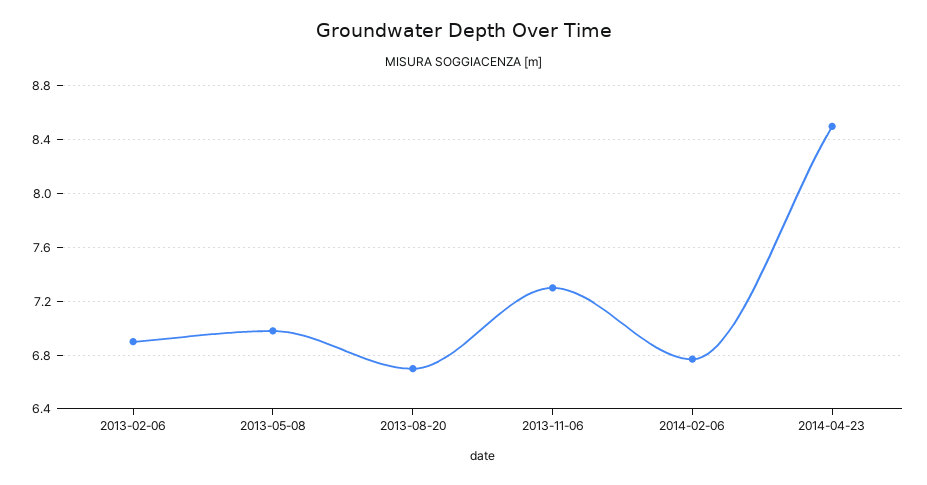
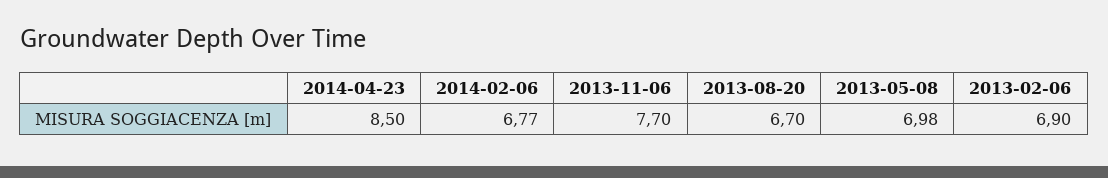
2013-11-06: 7.3 -> 7.7

